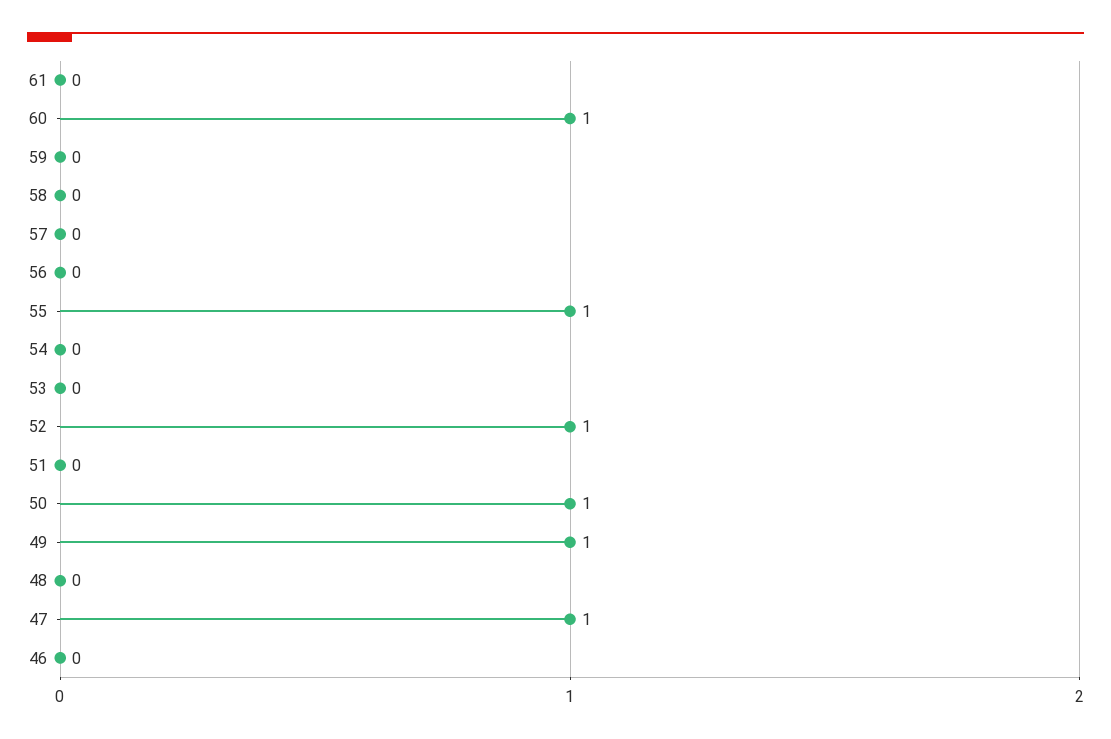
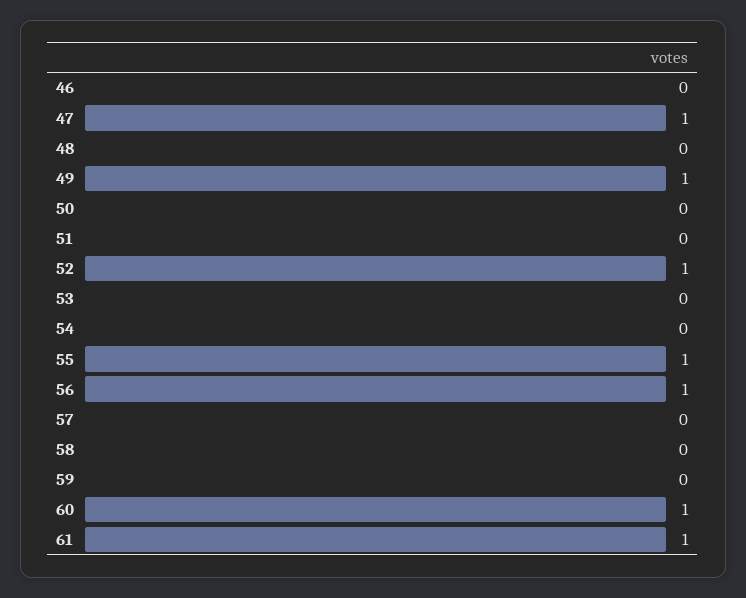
61: 0 -> 1
56: 0 -> 1
50: 1 -> 0

